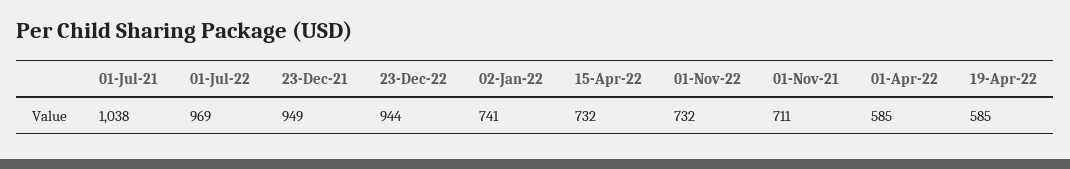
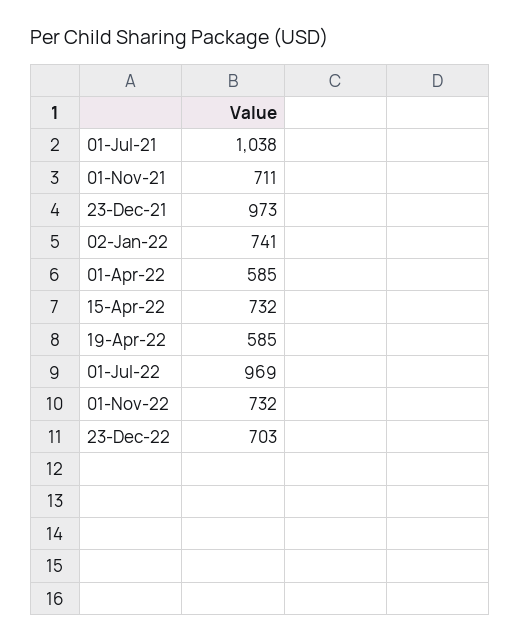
23-Dec-21: 949 -> 973
23-Dec-22: 944 -> 703

